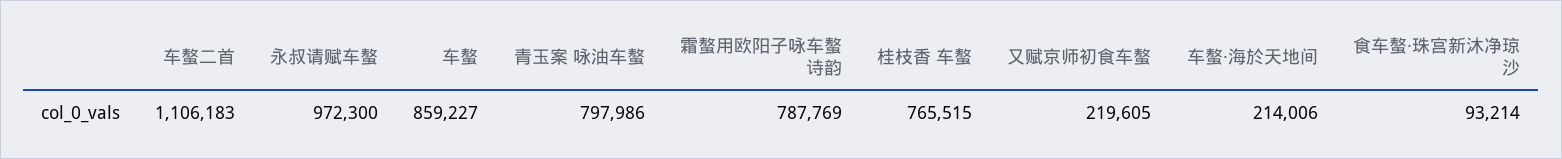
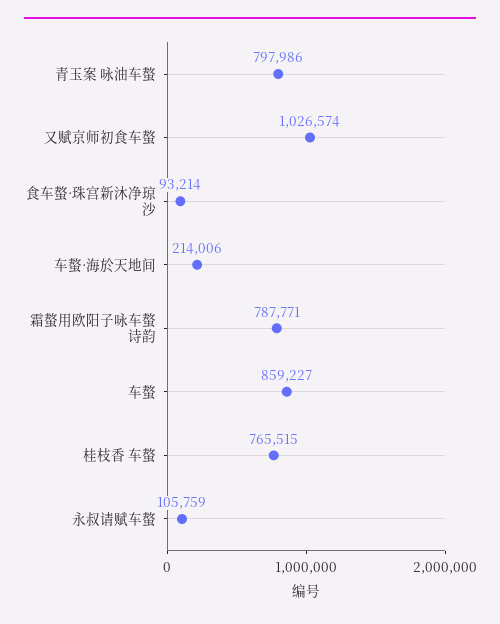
车螯二首: 1106183 -> none
永叔请赋车螯: 972300 -> 105759
霜螯用欧阳子咏车螯诗韵: 787769 -> 787771
又赋京师初食车螯: 219605 -> 1026574

